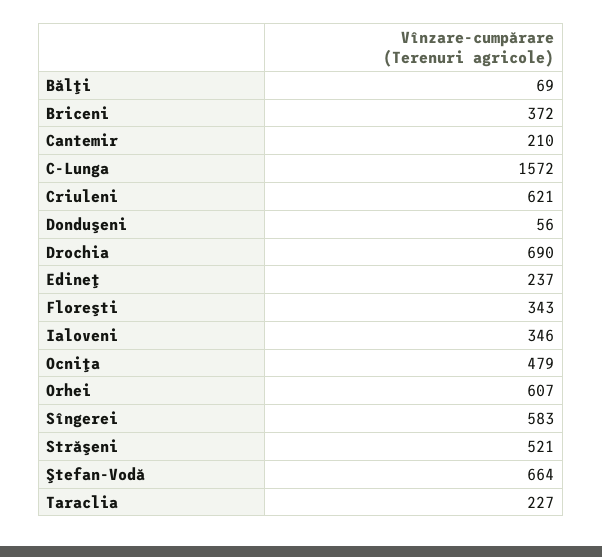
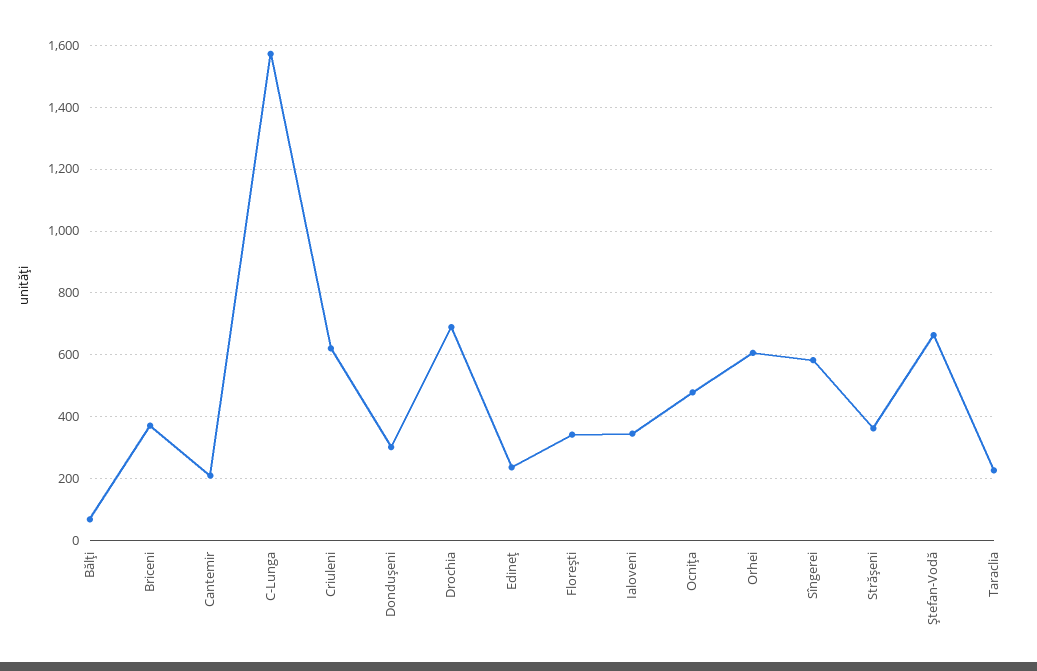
Donduşeni: 56 -> 300
Străşeni: 521 -> 360

